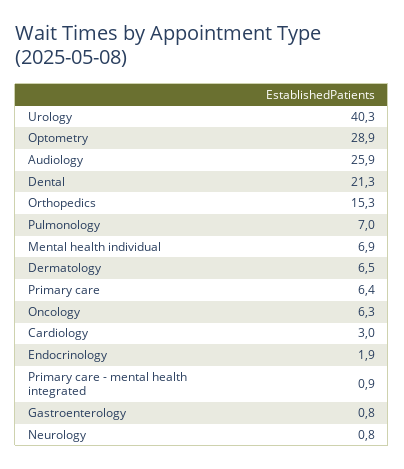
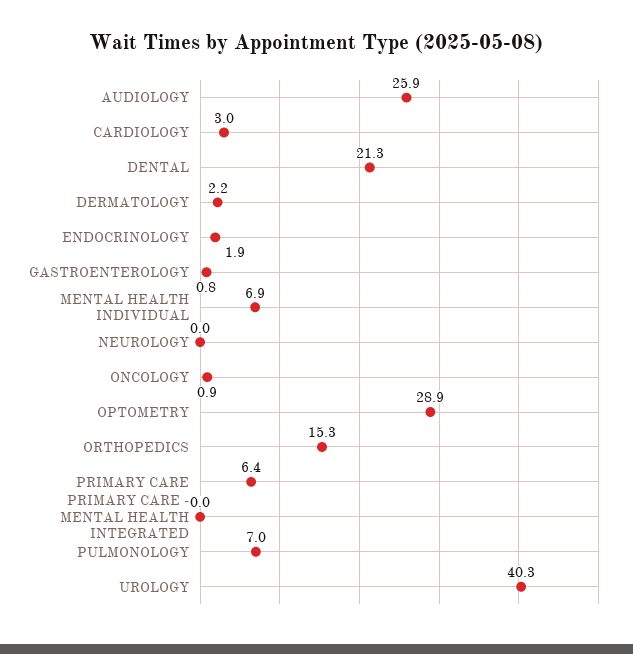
Dermatology: 6.5 -> 2.2
Oncology: 6.3 -> 0.9
Primary care - mental health integrated: 0.9 -> 0
Neurology: 0.8 -> 0

